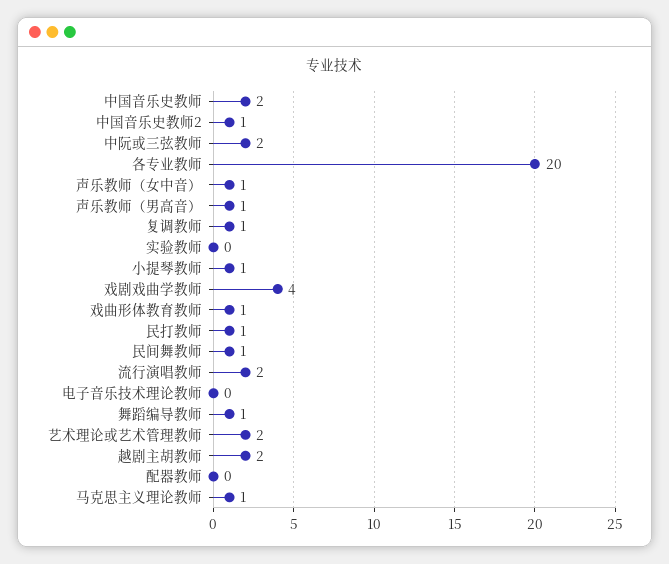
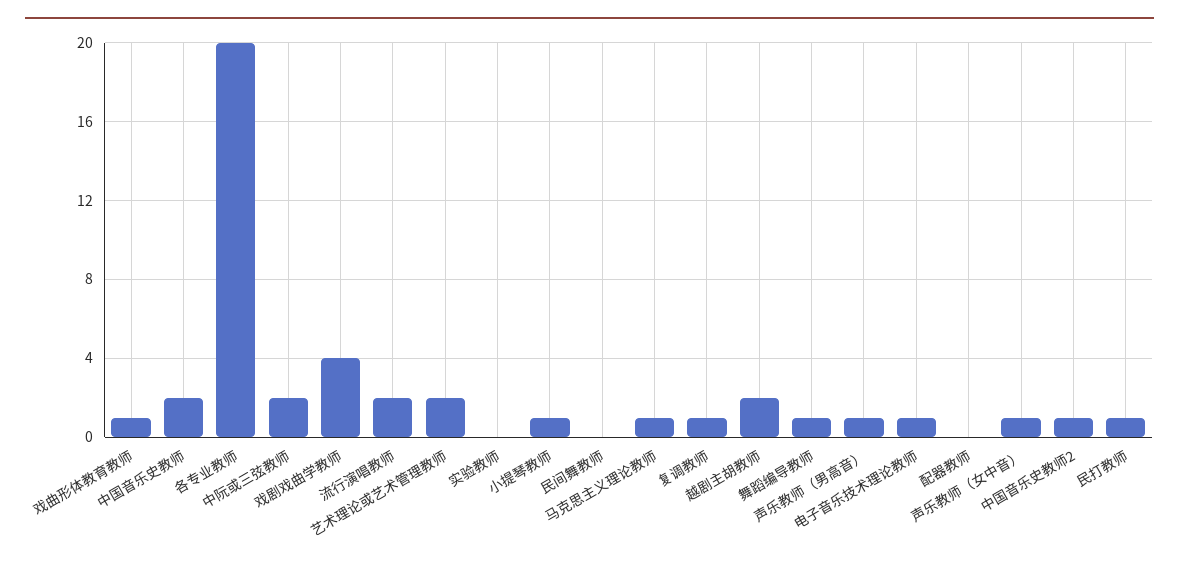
民间舞教师: 1 -> 0
电子音乐技术理论教师: 0 -> 1

